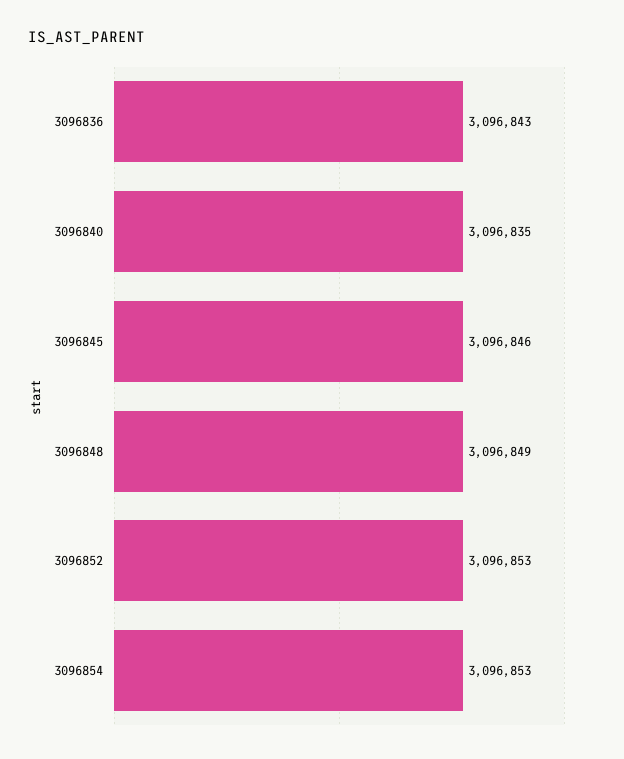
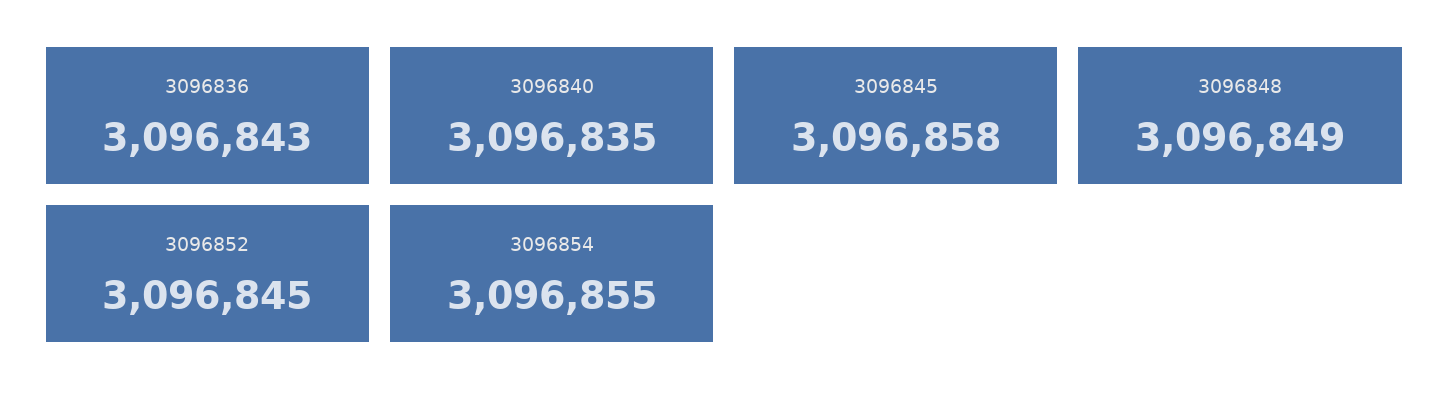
3096845: 3096846 -> 3096858
3096852: 3096853 -> 3096845
3096854: 3096853 -> 3096855

